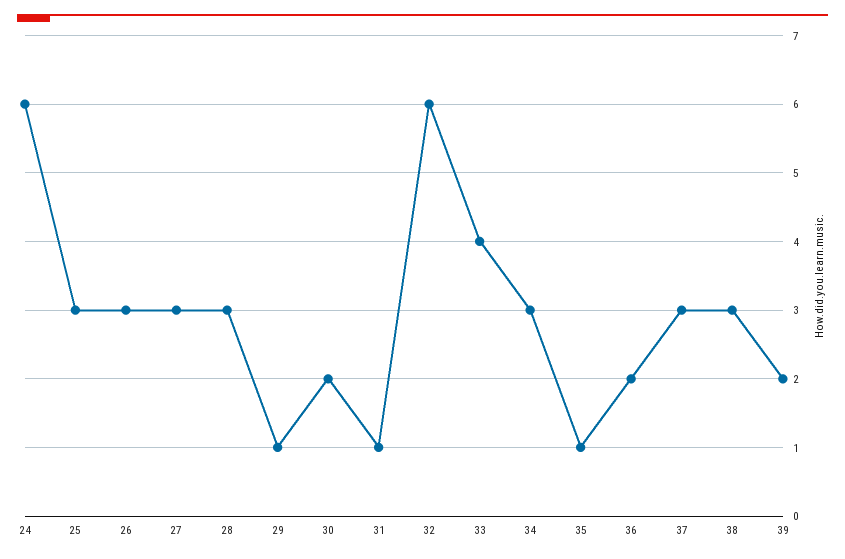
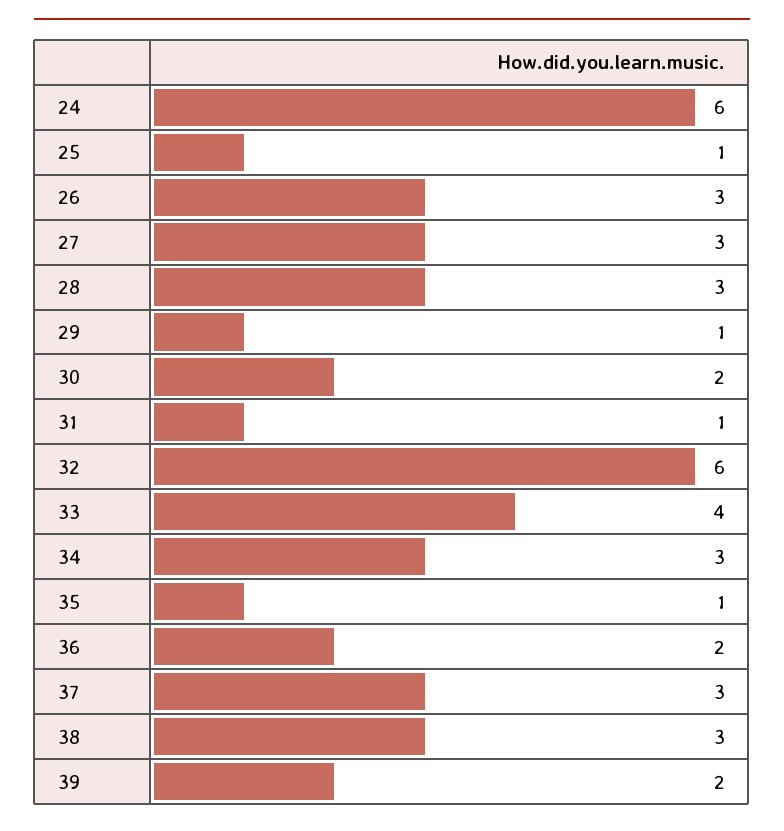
25: 3 -> 1

